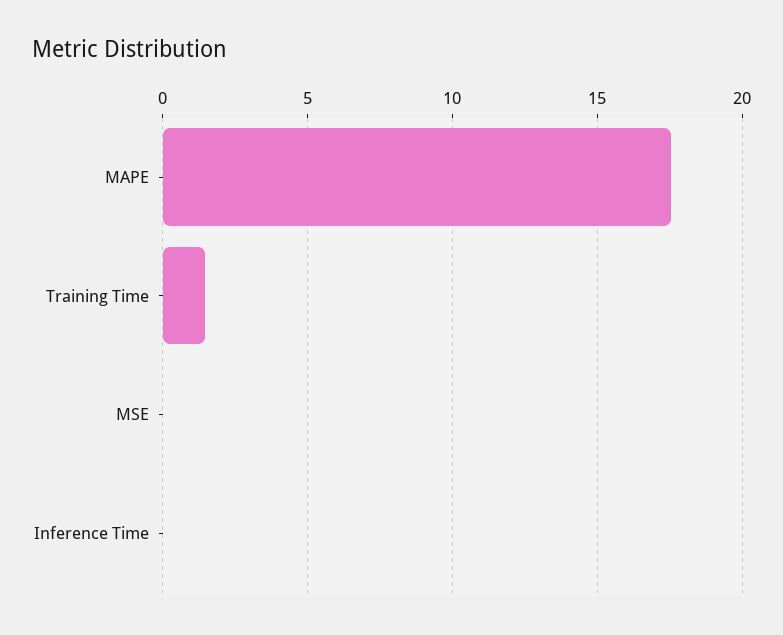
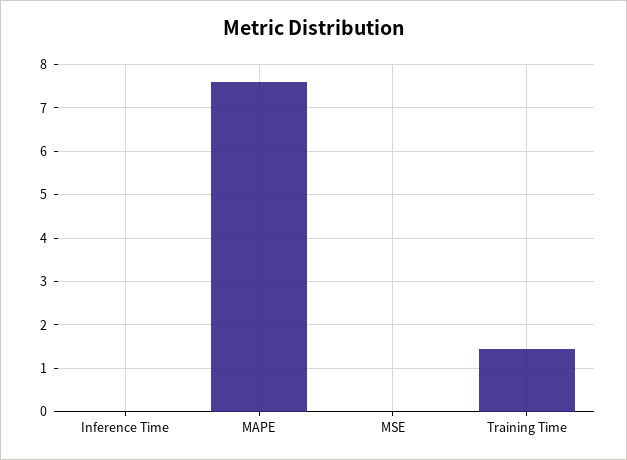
MAPE: 17.5 -> 7.6

